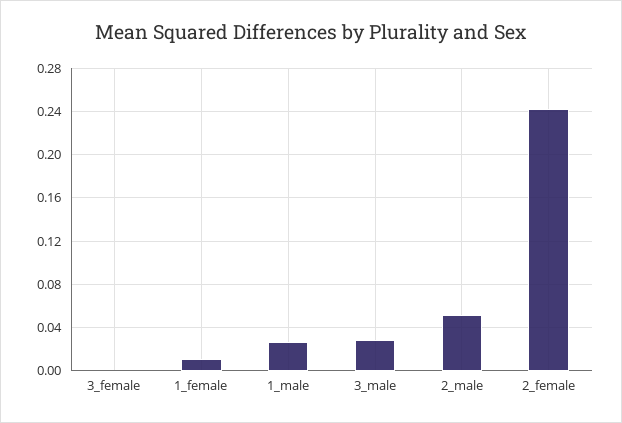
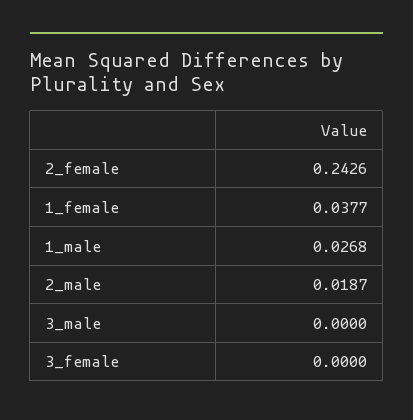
1_female: 0.01 -> 0.0377
3_male: 0.03 -> 0
2_male: 0.05 -> 0.0187

